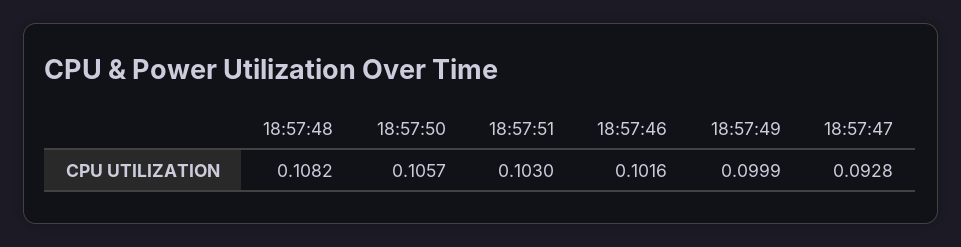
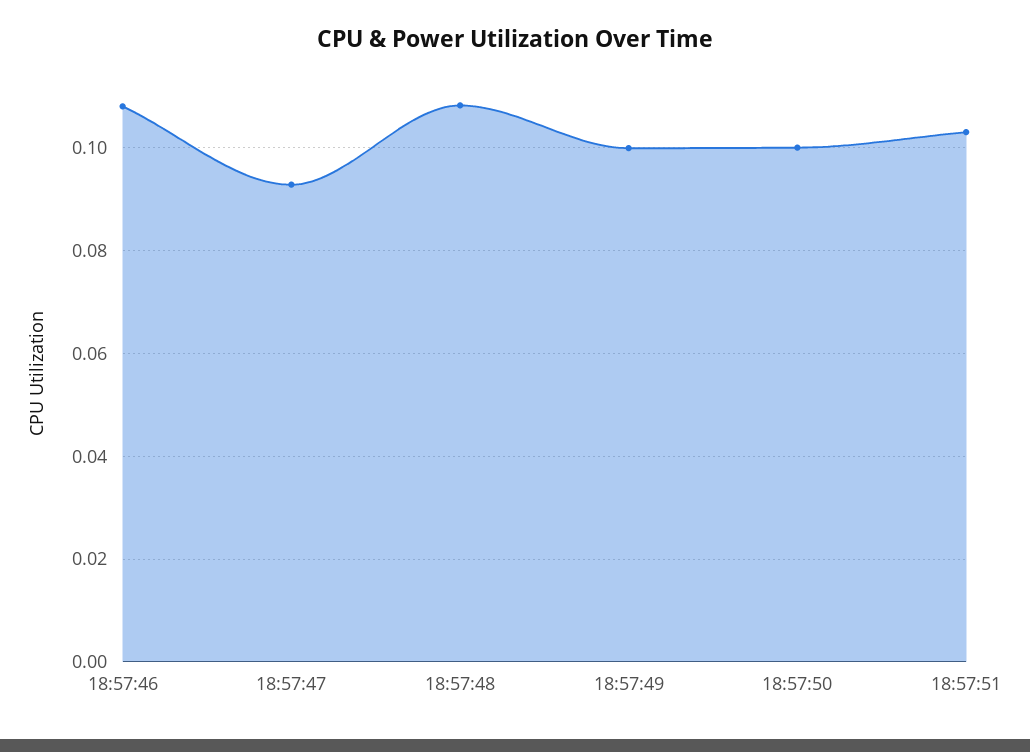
18:57:50: 0.1057 -> 0.1
18:57:46: 0.1016 -> 0.108

